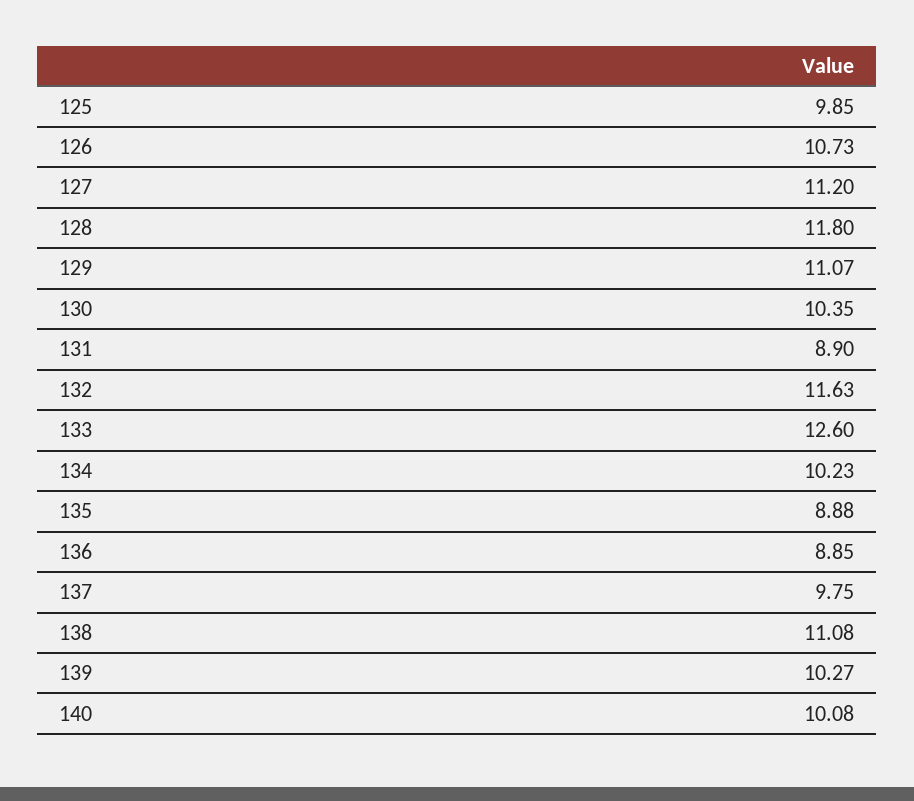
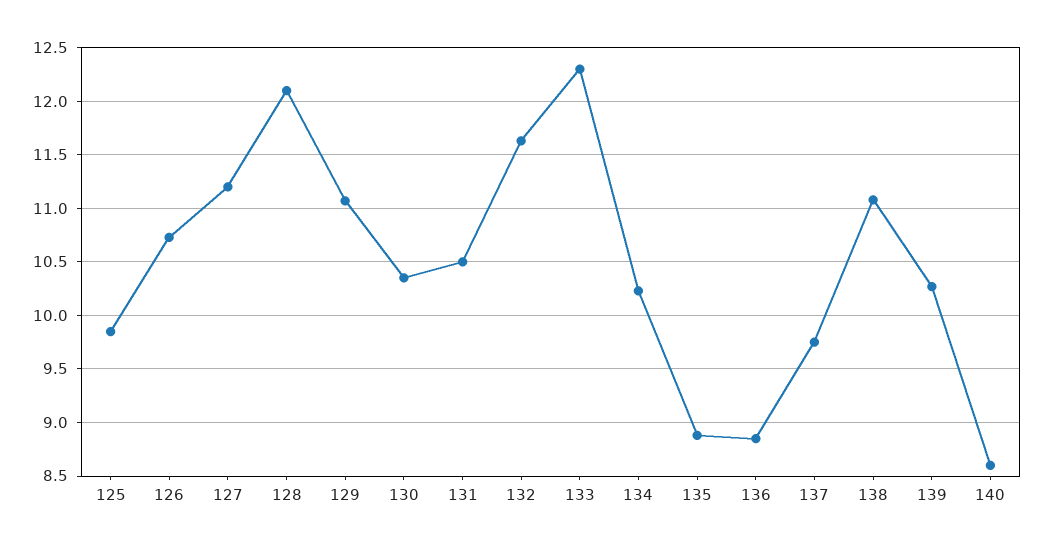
128: 11.8 -> 12.1
131: 8.9 -> 10.5
133: 12.6 -> 12.3
140: 10.08 -> 8.6

